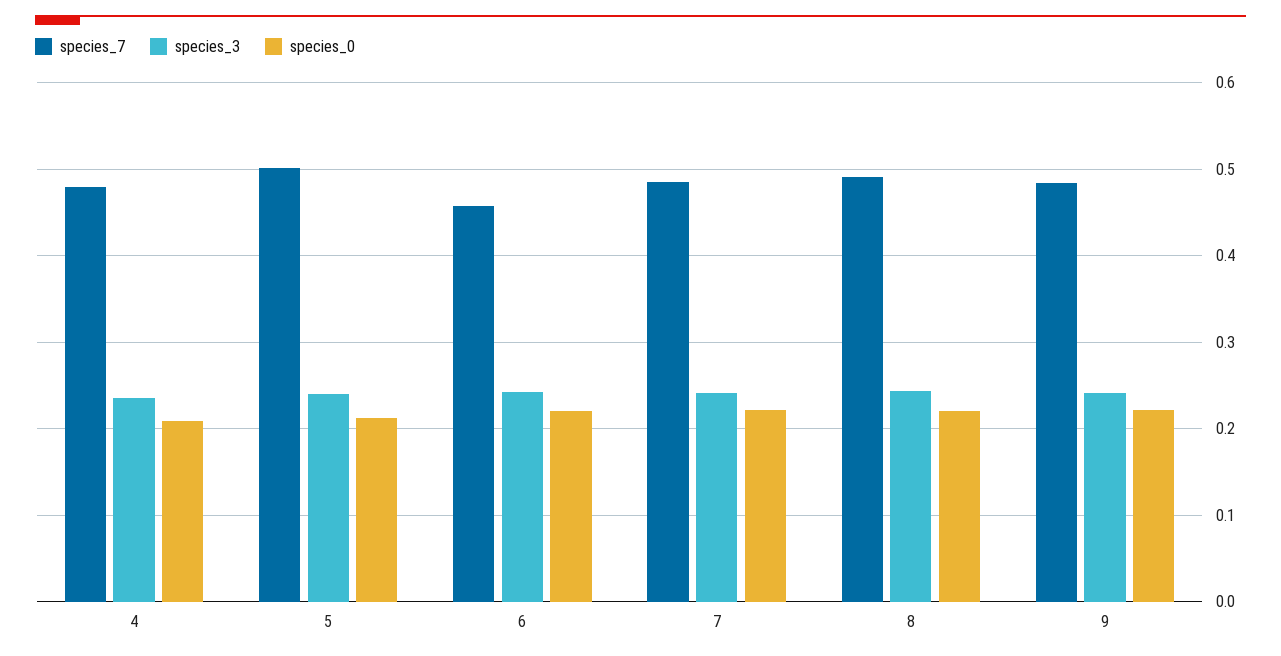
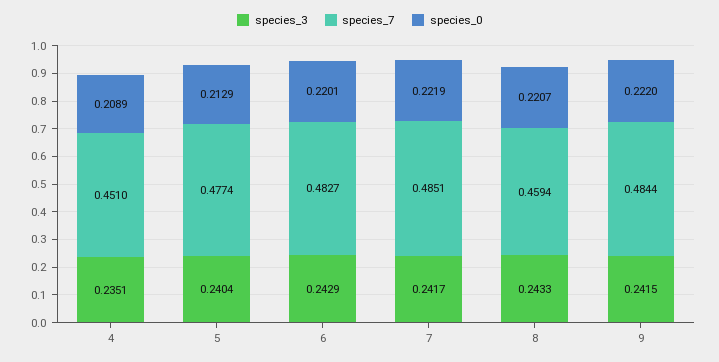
species_7, 4: 0.48 -> 0.451
species_7, 5: 0.5 -> 0.4774
species_7, 6: 0.46 -> 0.4827
species_7, 8: 0.49 -> 0.4594

